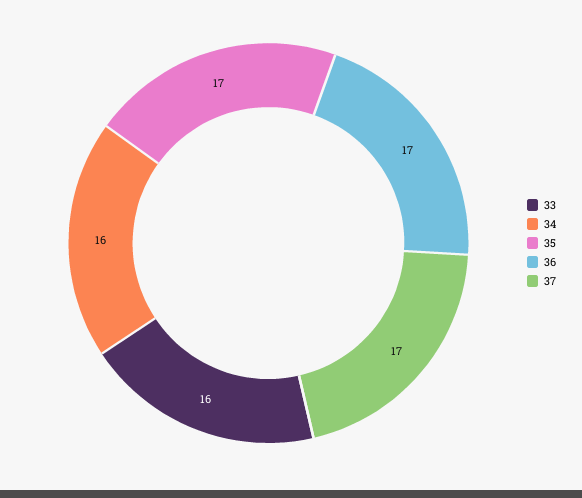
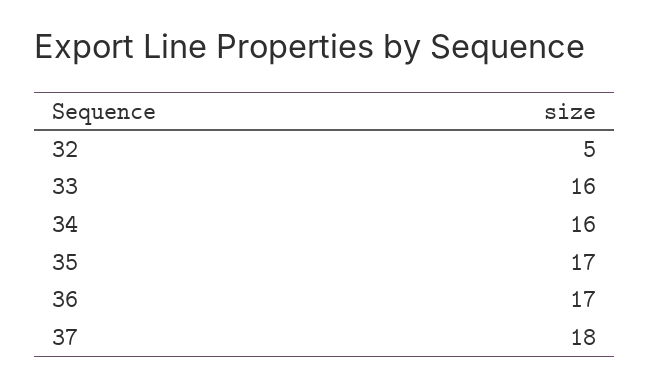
37: 17 -> 18
32: none -> 5

